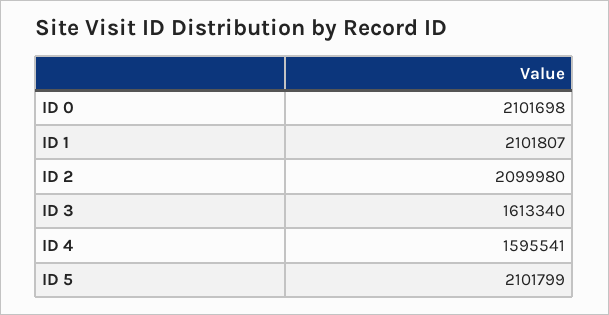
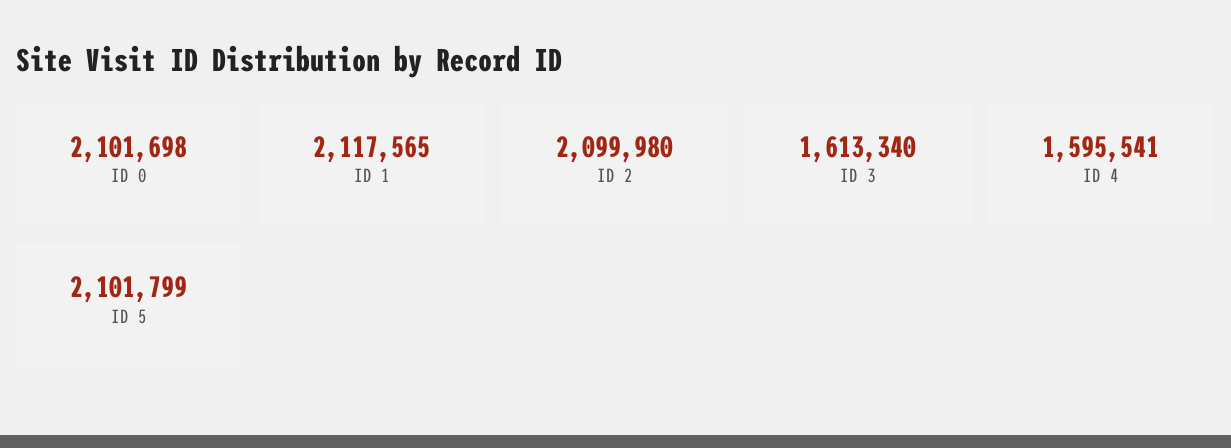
ID 1: 2101807 -> 2117565

